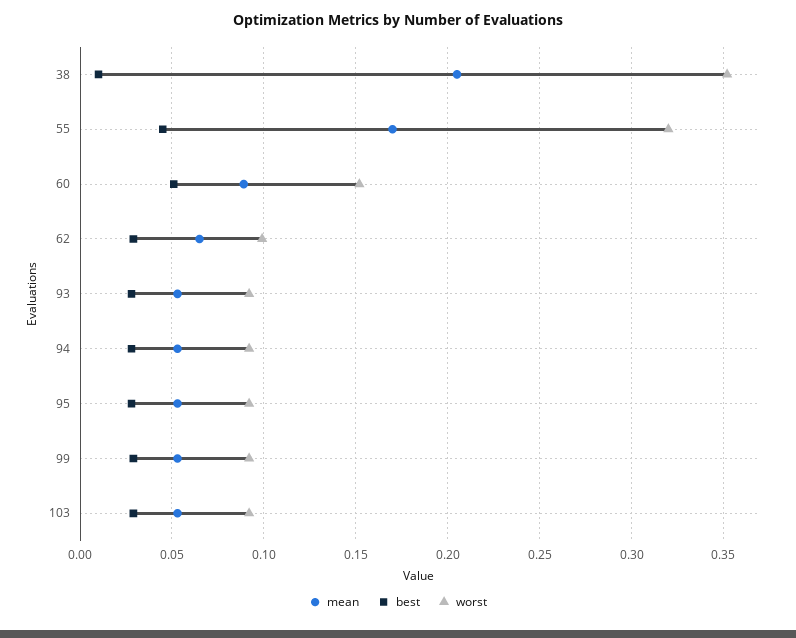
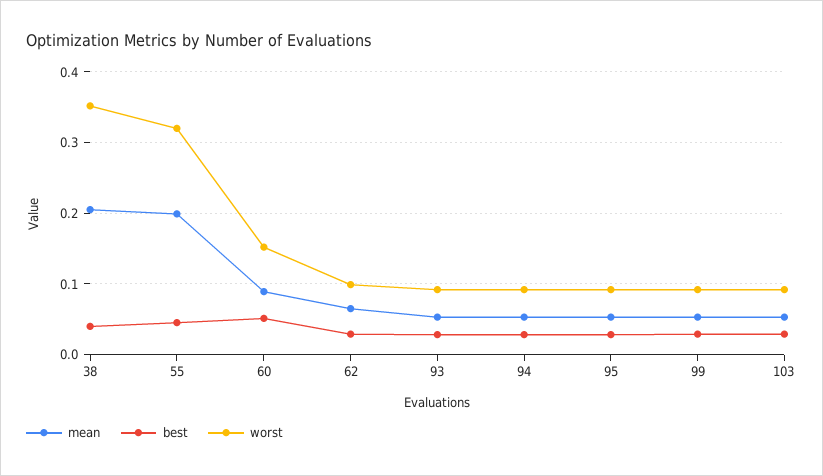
best, 38: 0.01 -> 0.04
mean, 55: 0.17 -> 0.2

